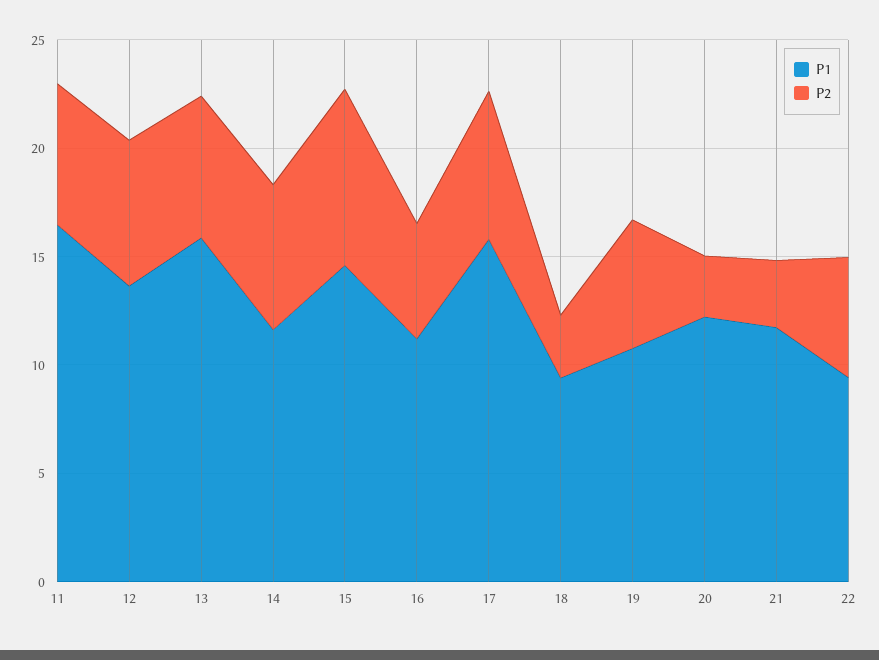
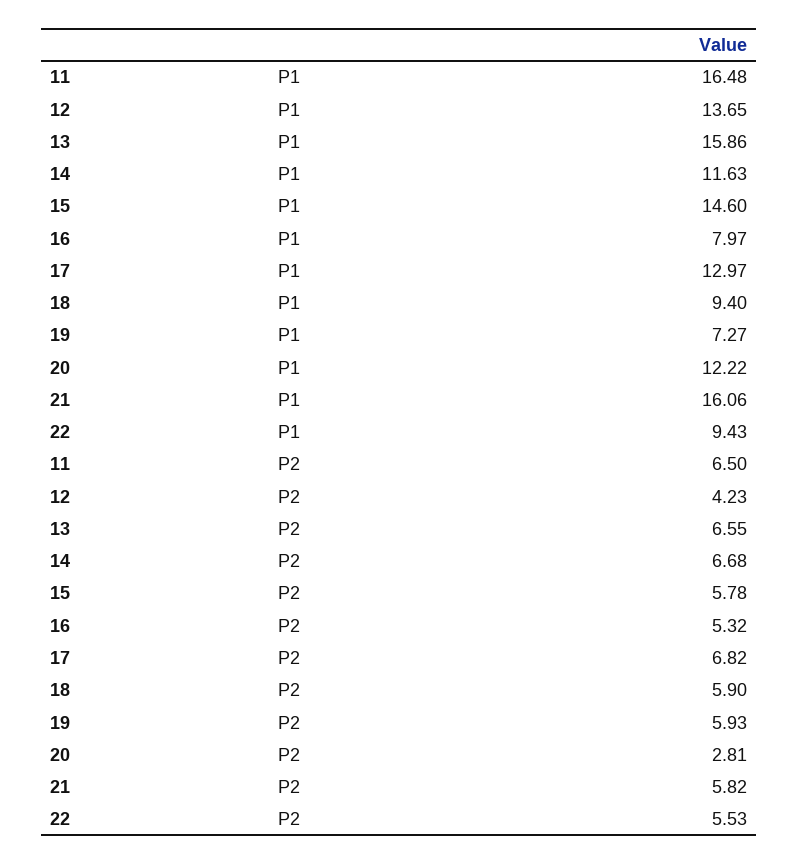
P2, 12: 7 -> 4.23
P2, 15: 8 -> 5.78
P1, 16: 11 -> 7.97
P1, 17: 16 -> 12.97
P2, 18: 3 -> 5.9
P1, 19: 11 -> 7.27
P1, 21: 12 -> 16.06
P2, 21: 3 -> 5.82

